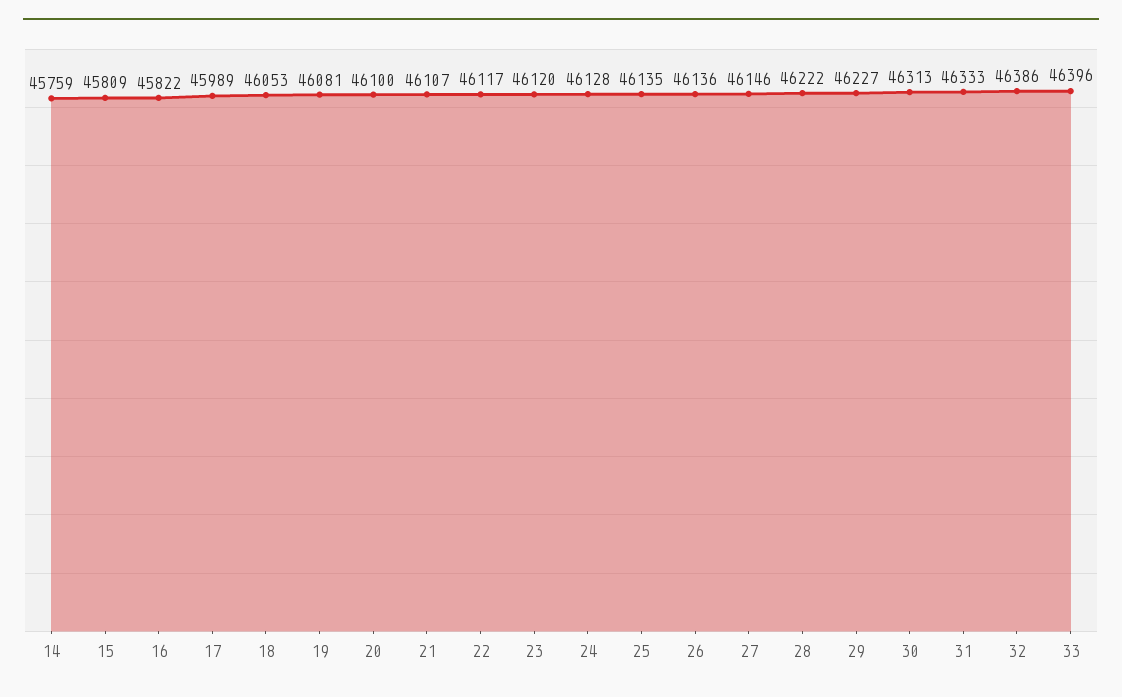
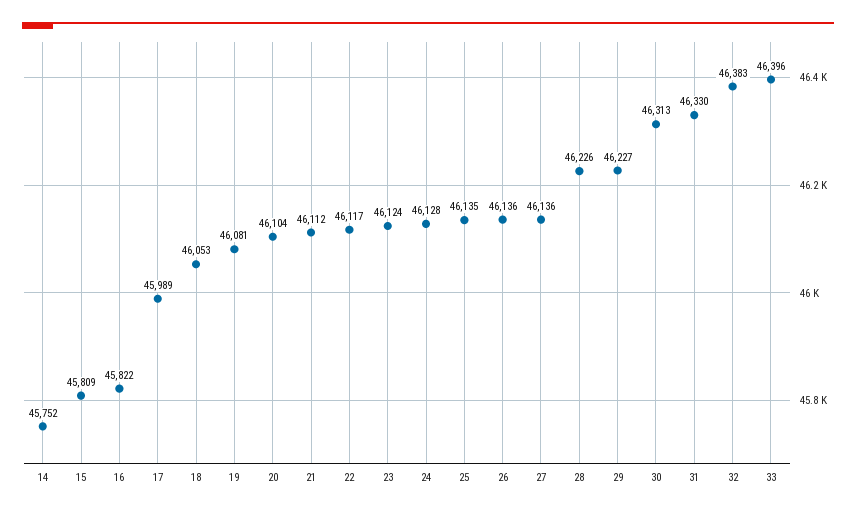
14: 45759 -> 45752
20: 46100 -> 46104
21: 46107 -> 46112
23: 46120 -> 46124
27: 46146 -> 46136
28: 46222 -> 46226
31: 46333 -> 46330
32: 46386 -> 46383

